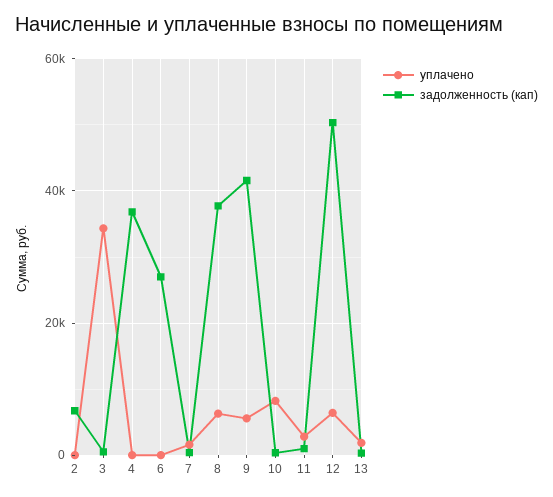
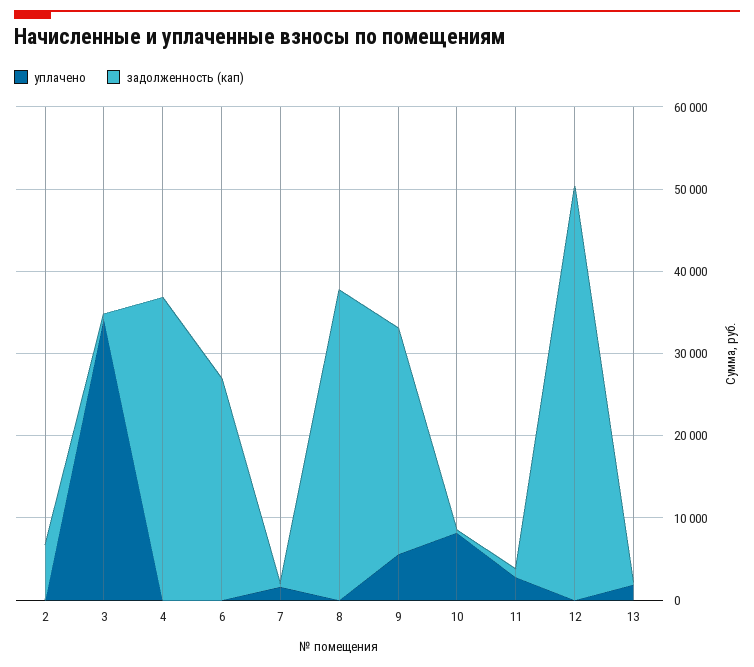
уплачено, 8: 6000 -> 0
задолженность (кап), 9: 42000 -> 28000
уплачено, 12: 6000 -> 0

